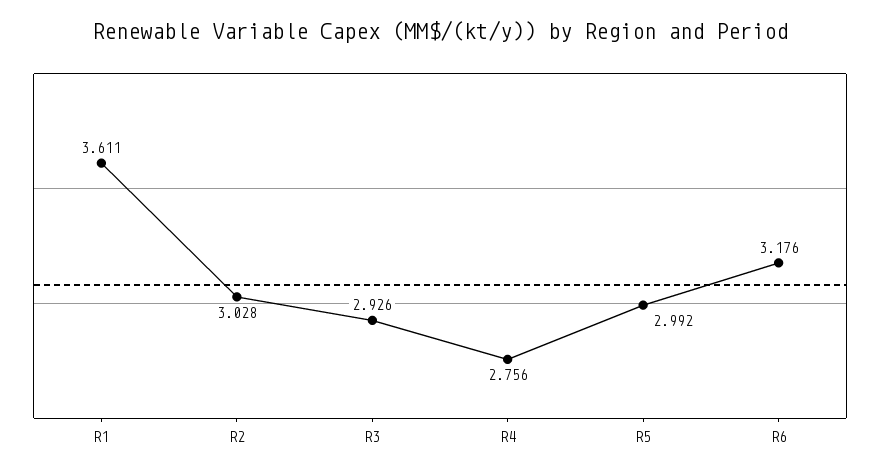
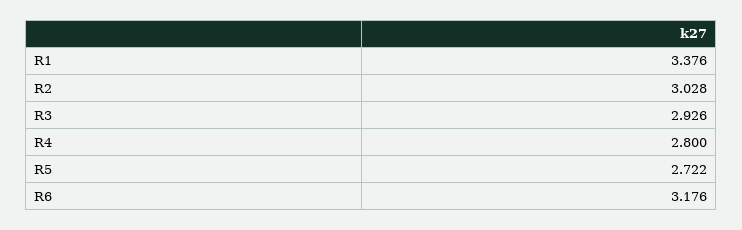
R1: 3.611 -> 3.376
R4: 2.756 -> 2.8
R5: 2.992 -> 2.722

